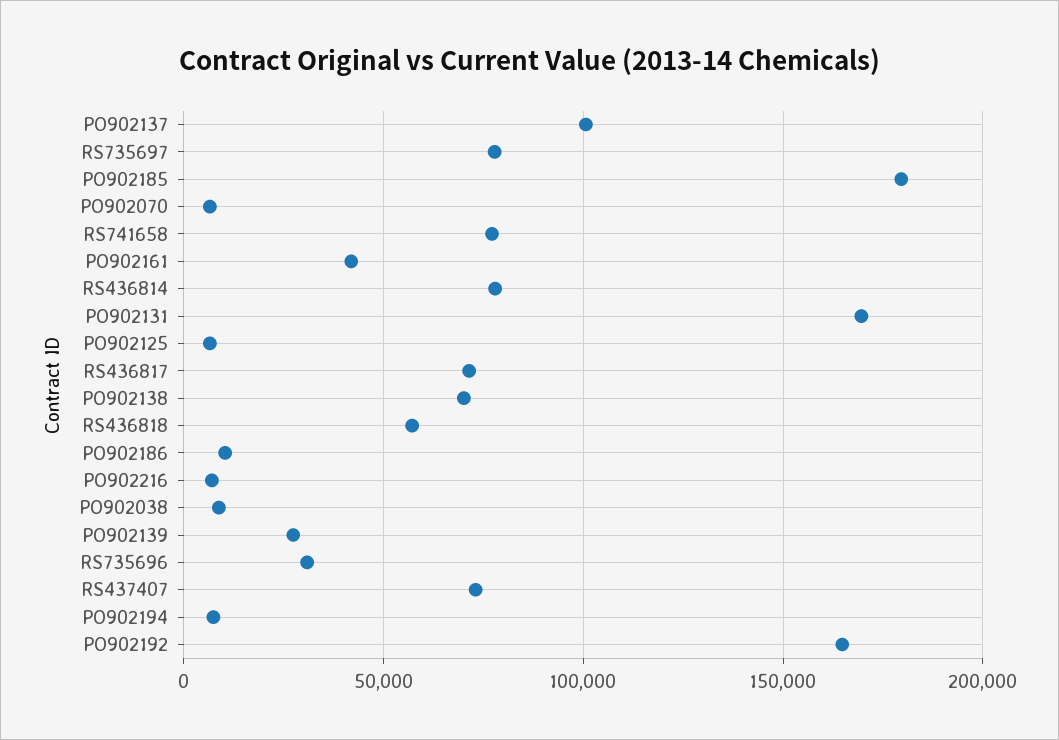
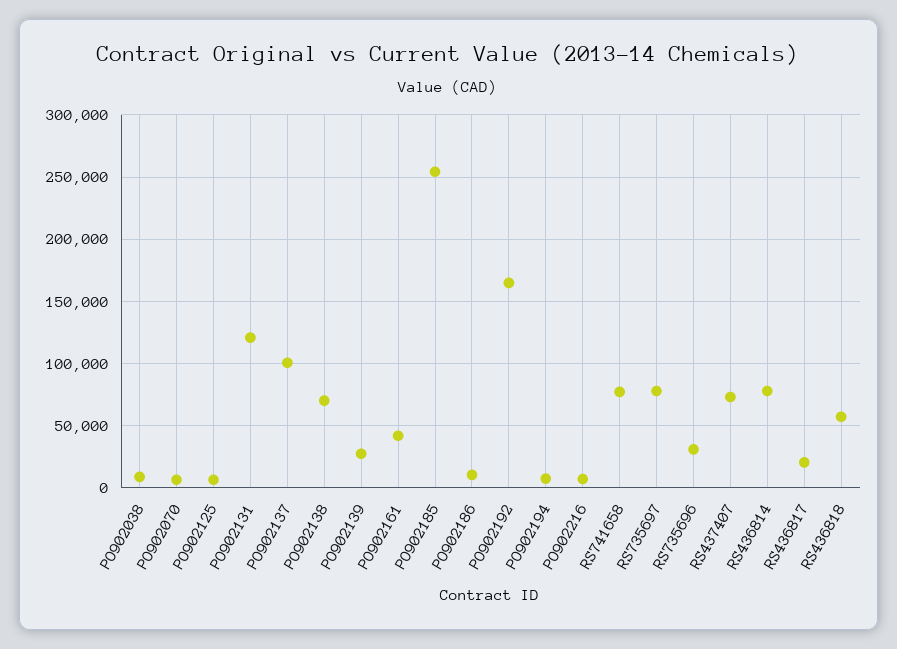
PO902185: 180000 -> 255000
PO902131: 170000 -> 120000
RS436817: 70000 -> 20000

